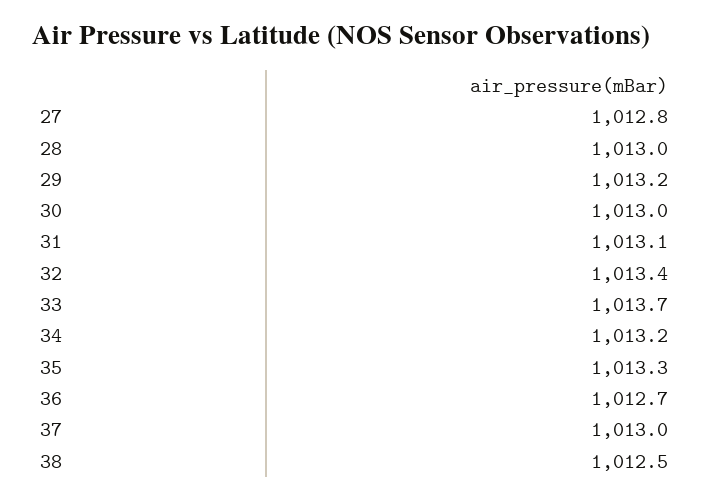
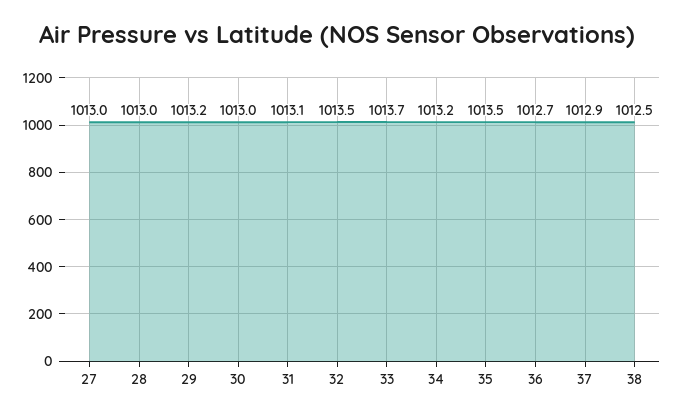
27: 1012.8 -> 1013
32: 1013.4 -> 1013.5
35: 1013.3 -> 1013.5
37: 1013 -> 1012.9

